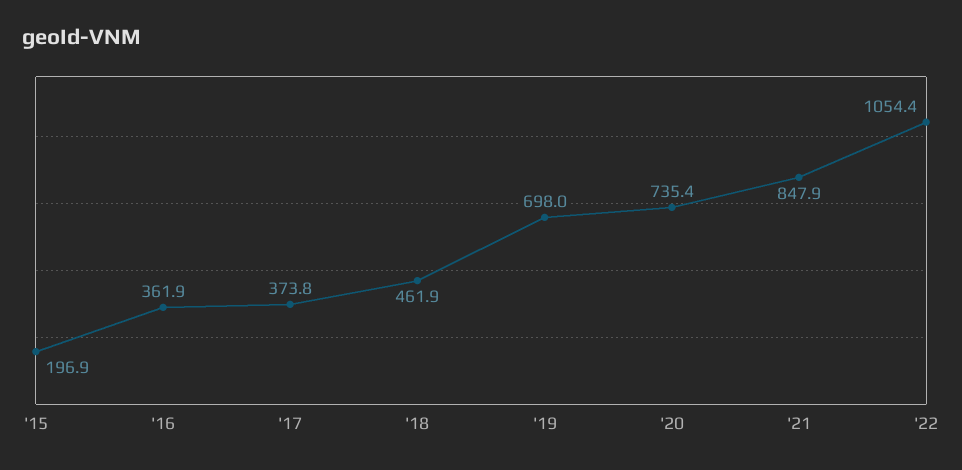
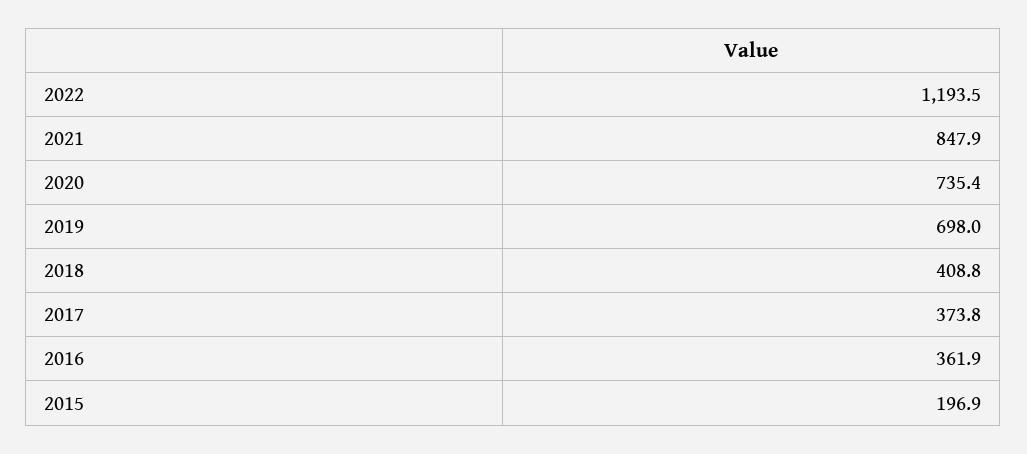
'18: 461.9 -> 408.8
'22: 1054.4 -> 1193.5

